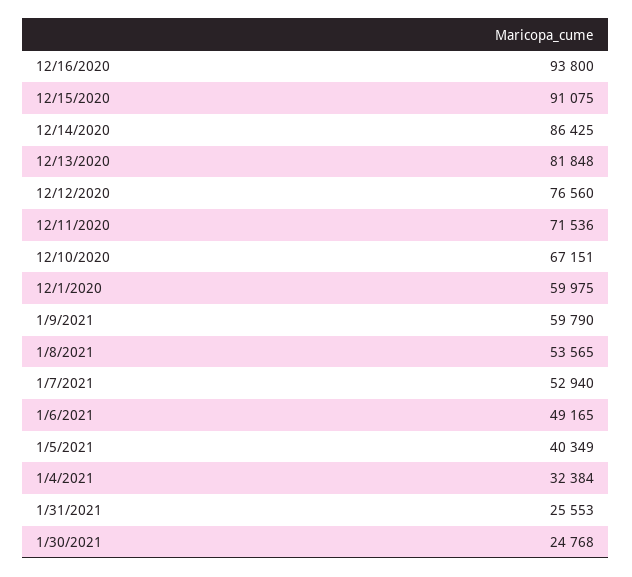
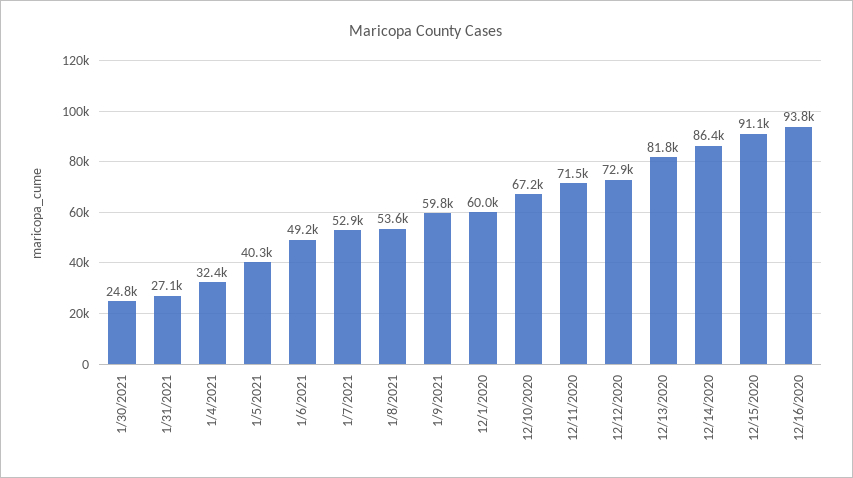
12/12/2020: 76560 -> 72900
1/31/2021: 25553 -> 27100

